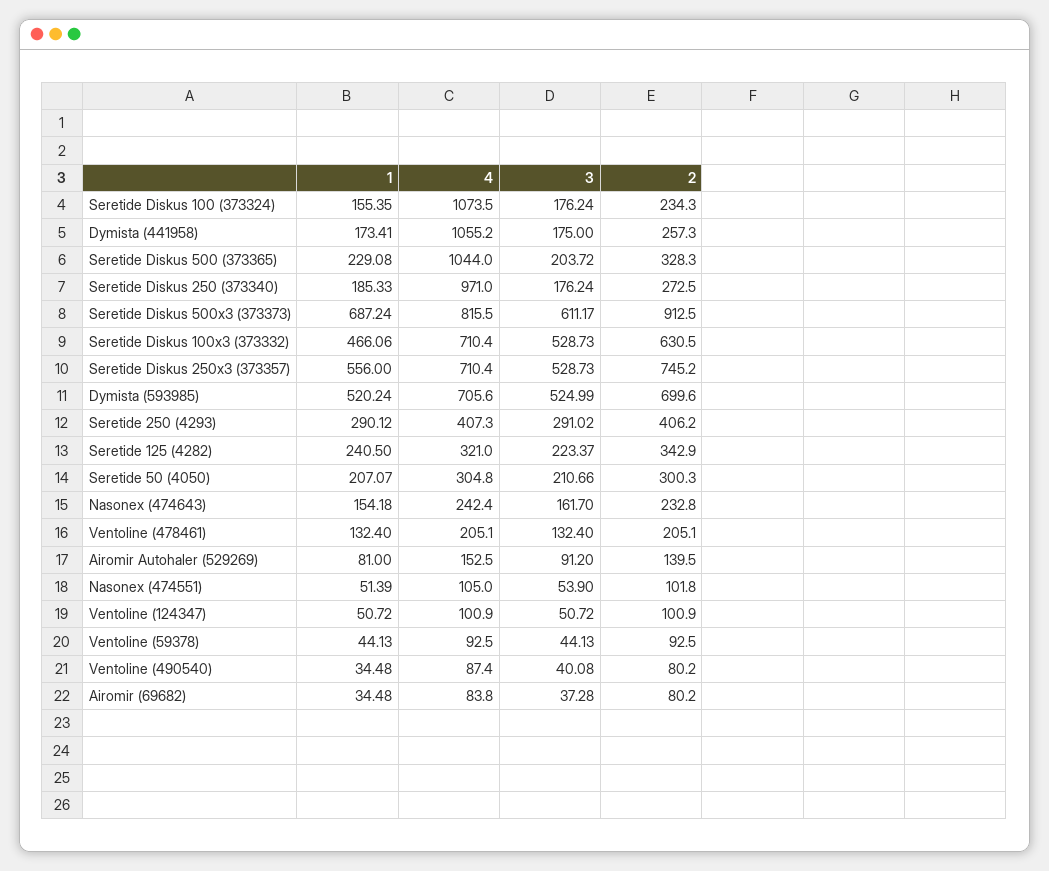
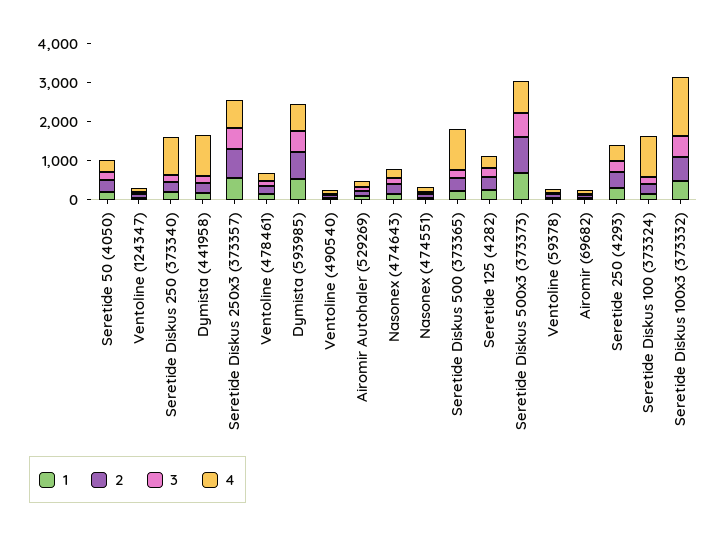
4, Seretide Diskus 100x3 (373332): 710.4 -> 1500

